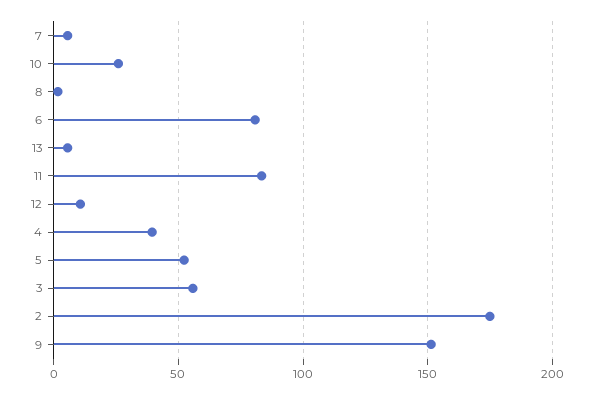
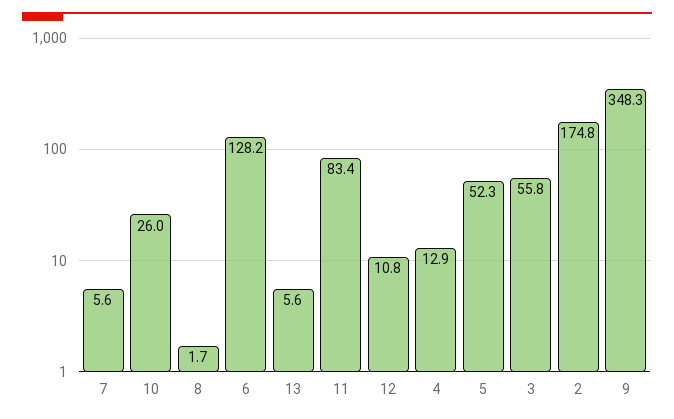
6: 80 -> 128.2
4: 40 -> 12.9
9: 150 -> 348.3

